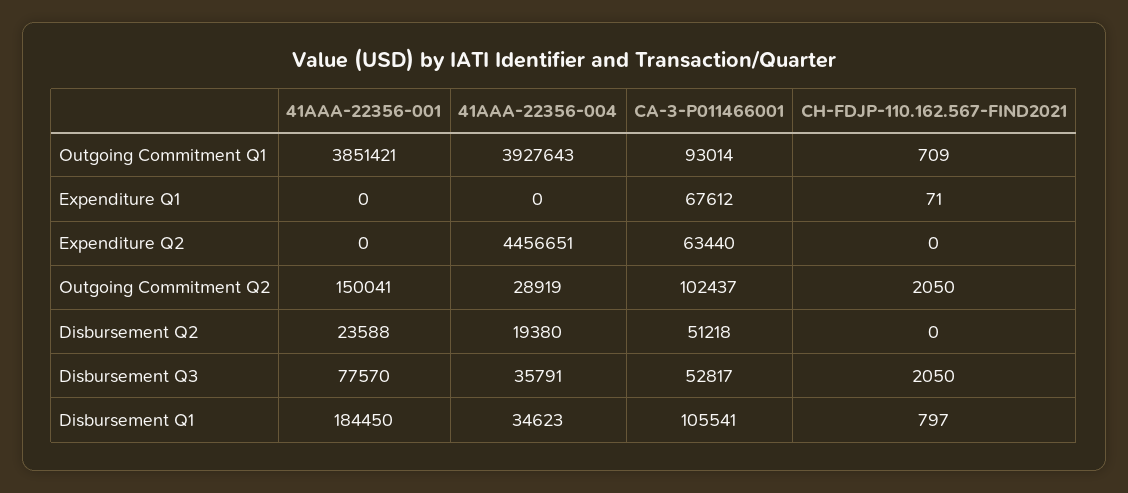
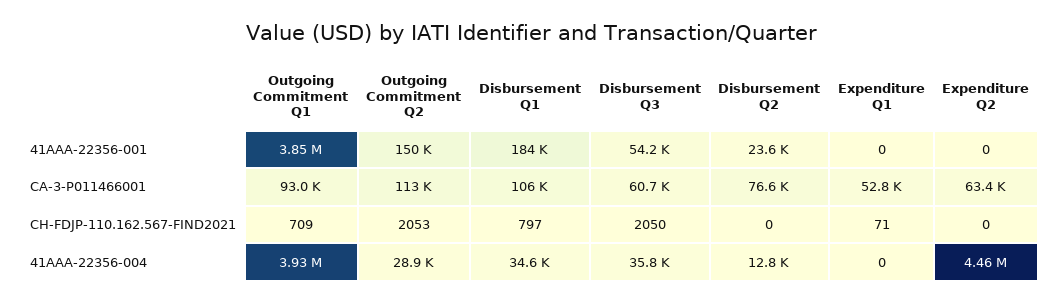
CA-3-P011466001, Expenditure Q1: 67612 -> 52800
CA-3-P011466001, Outgoing Commitment Q2: 102437 -> 113000
CH-FDJP-110.162.567-FIND2021, Outgoing Commitment Q2: 2050 -> 2053
41AAA-22356-004, Disbursement Q2: 19380 -> 12800
CA-3-P011466001, Disbursement Q2: 51218 -> 76600
41AAA-22356-001, Disbursement Q3: 77570 -> 54200
CA-3-P011466001, Disbursement Q3: 52817 -> 60700

